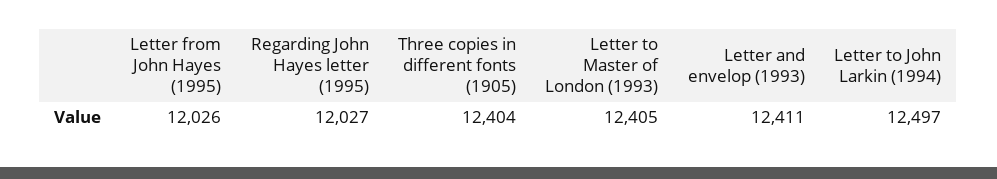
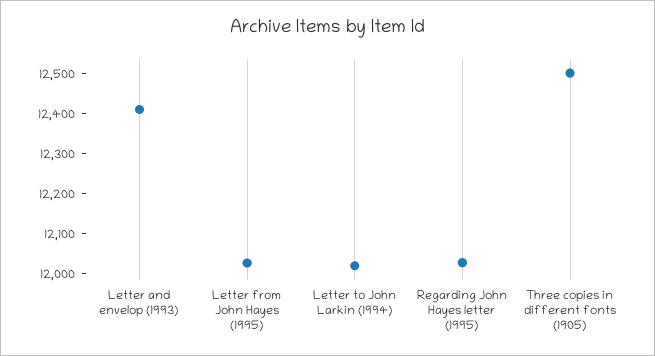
Three copies in different fonts (1905): 12404 -> 12500
Letter to Master of London (1993): 12405 -> none
Letter to John Larkin (1994): 12497 -> 12025

